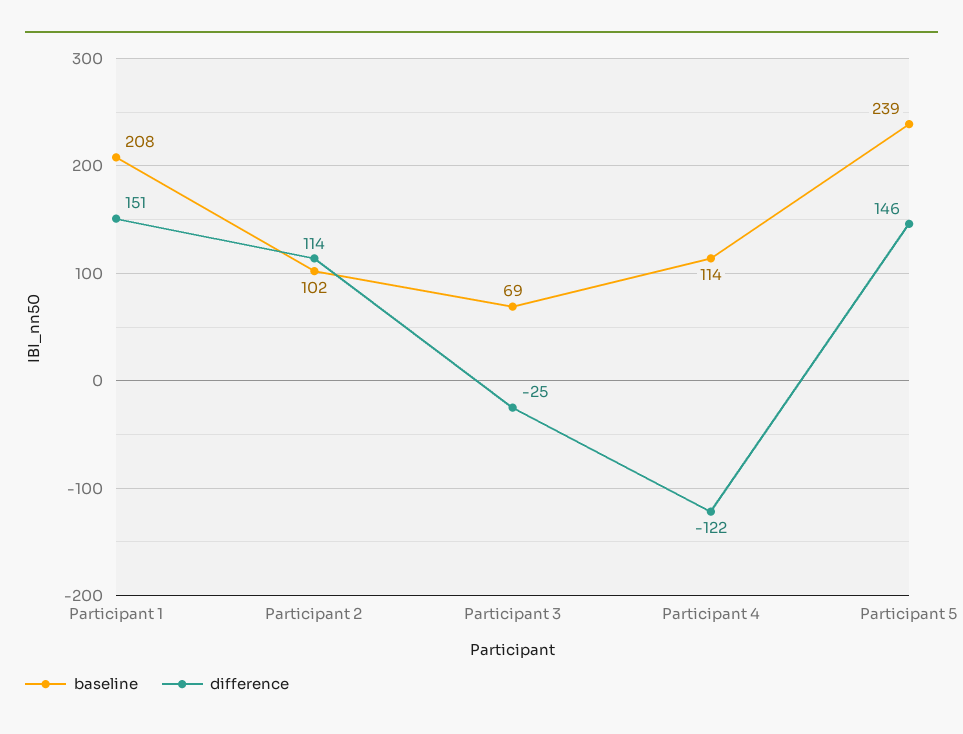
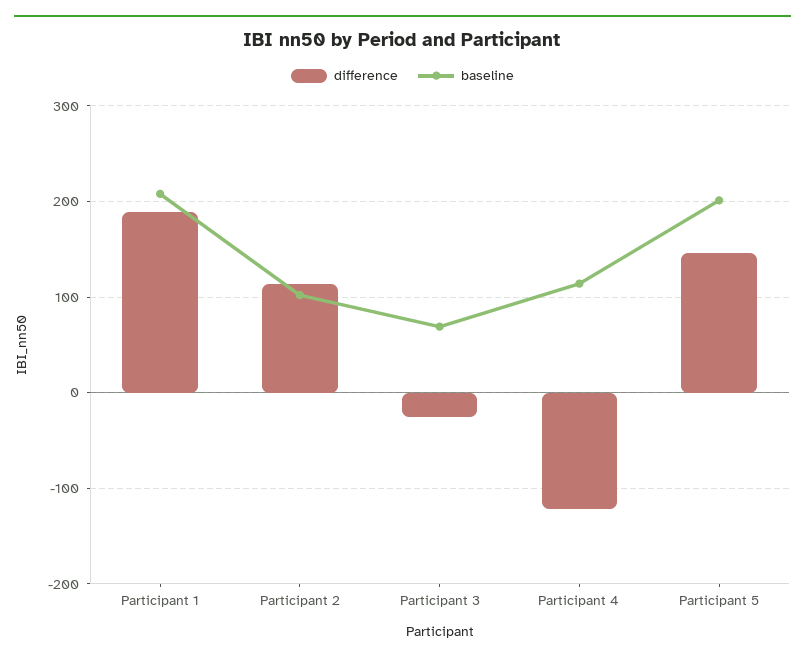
difference, Participant 1: 151 -> 190
baseline, Participant 5: 239 -> 200

